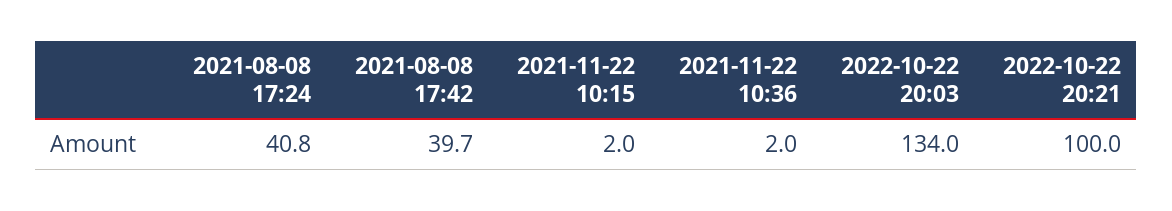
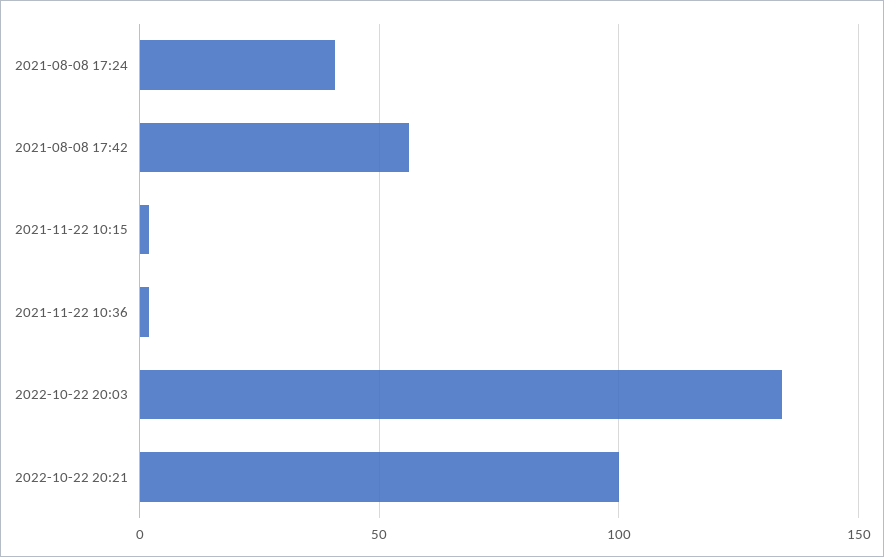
2021-08-08 17:42: 39.7 -> 55

